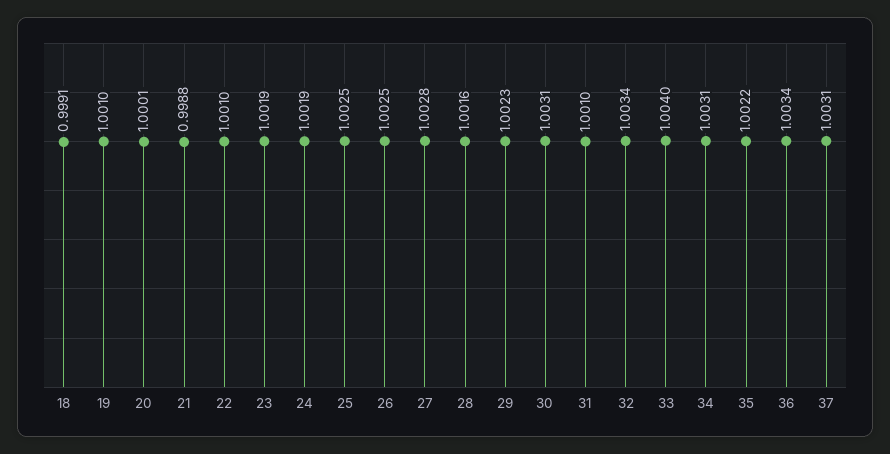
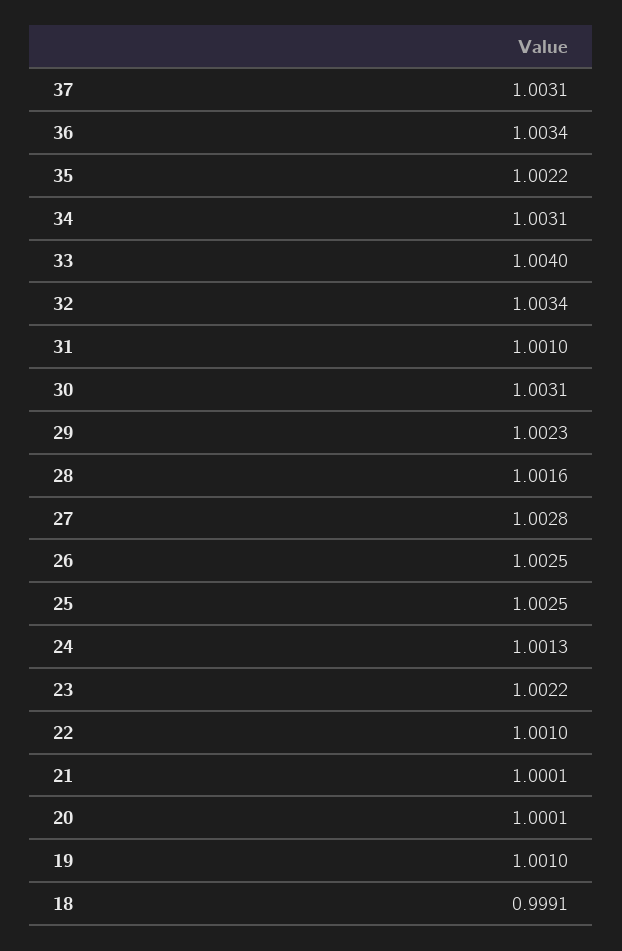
21: 0.9988 -> 1.0001
23: 1.0019 -> 1.0022
24: 1.0019 -> 1.0013

